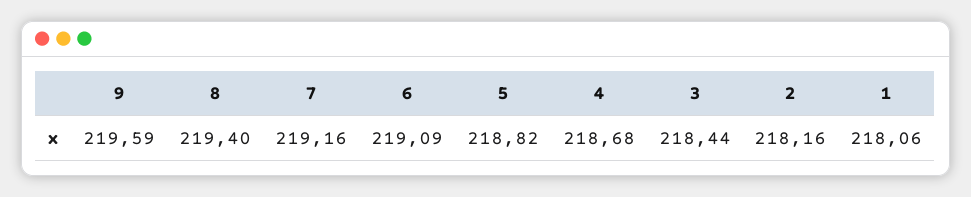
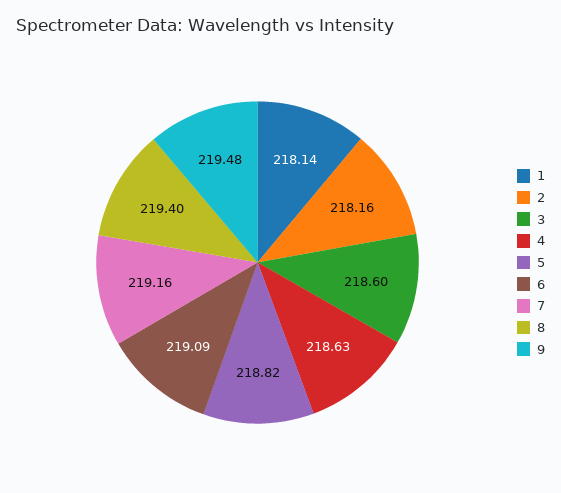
9: 219.59 -> 219.48
4: 218.68 -> 218.63
3: 218.44 -> 218.6
1: 218.06 -> 218.14

